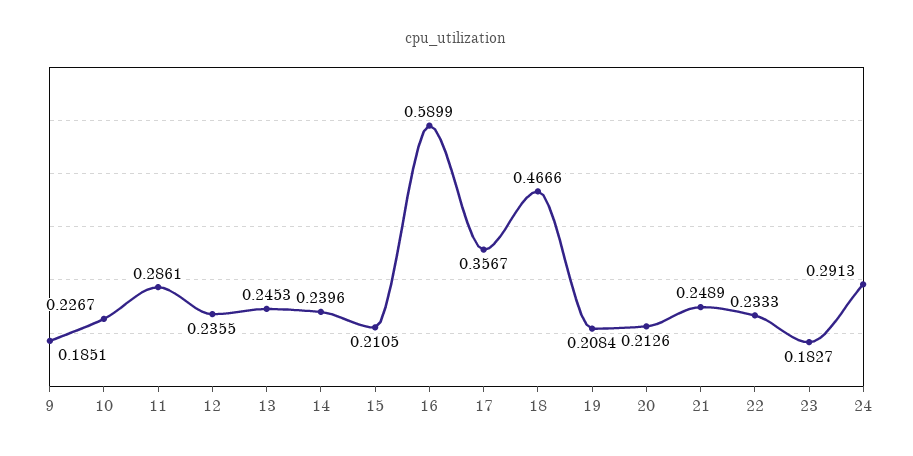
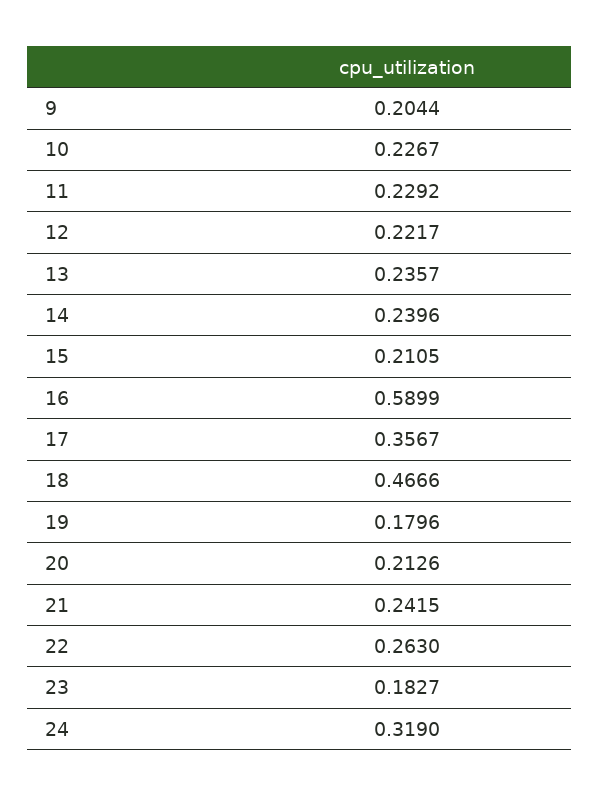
9: 0.1851 -> 0.2044
11: 0.2861 -> 0.2292
12: 0.2355 -> 0.2217
13: 0.2453 -> 0.2357
19: 0.2084 -> 0.1796
21: 0.2489 -> 0.2415
22: 0.2333 -> 0.263
24: 0.2913 -> 0.319

